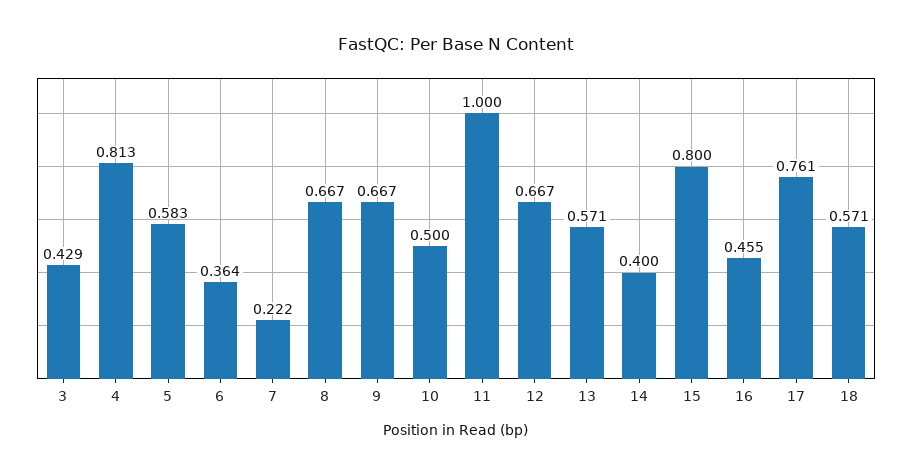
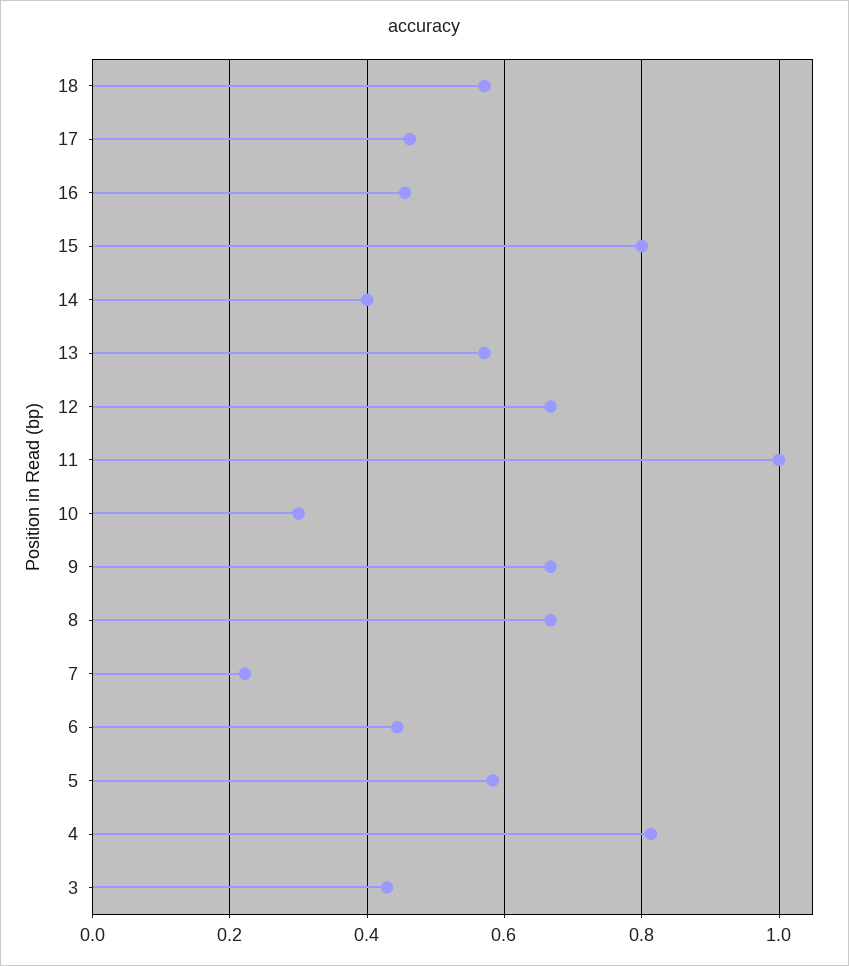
6: 0.364 -> 0.44
10: 0.5 -> 0.3
17: 0.761 -> 0.46

